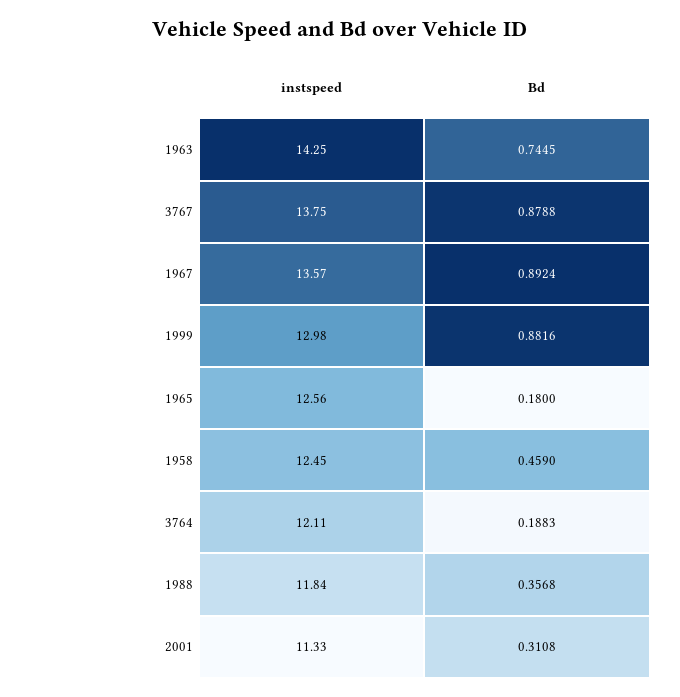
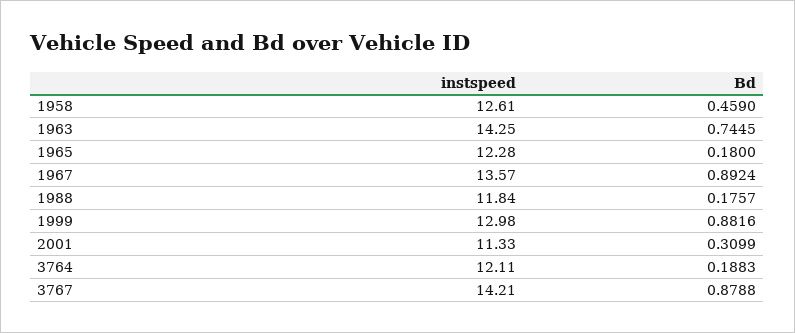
instspeed, 3767: 13.75 -> 14.21
instspeed, 1965: 12.56 -> 12.28
instspeed, 1958: 12.45 -> 12.61
Bd, 1988: 0.3568 -> 0.1757
Bd, 2001: 0.3108 -> 0.3099

